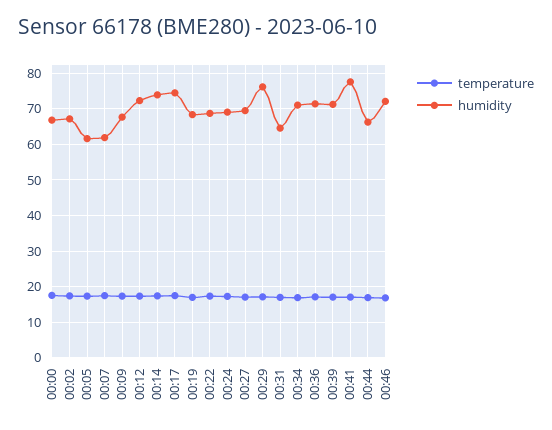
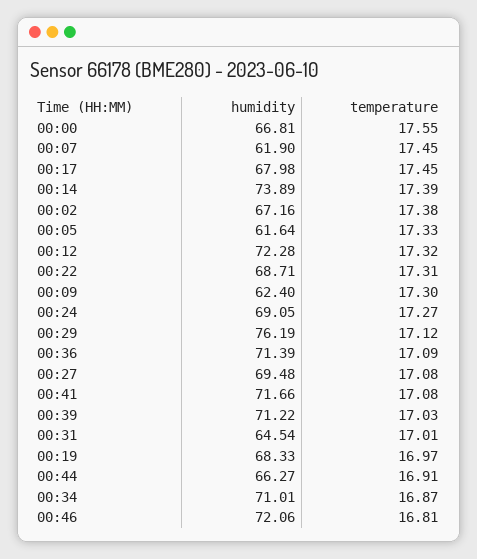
humidity, 00:09: 68 -> 62.4
humidity, 00:17: 74 -> 67.98
humidity, 00:41: 78 -> 71.66

